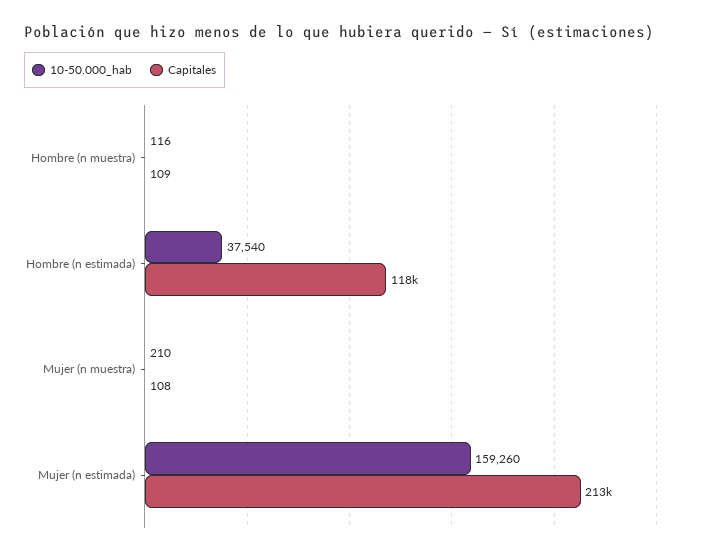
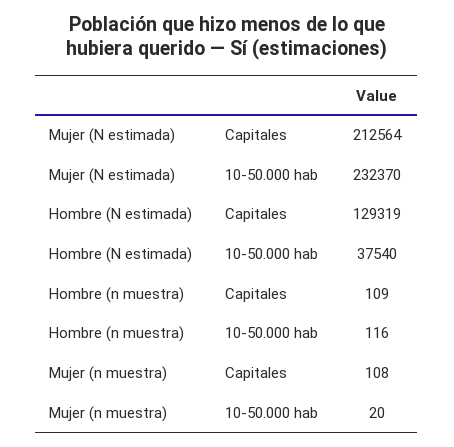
Capitales, Hombre (n estimada): 118000 -> 129319
10-50.000_hab, Mujer (n muestra): 210 -> 20
10-50.000_hab, Mujer (n estimada): 159260 -> 232370

